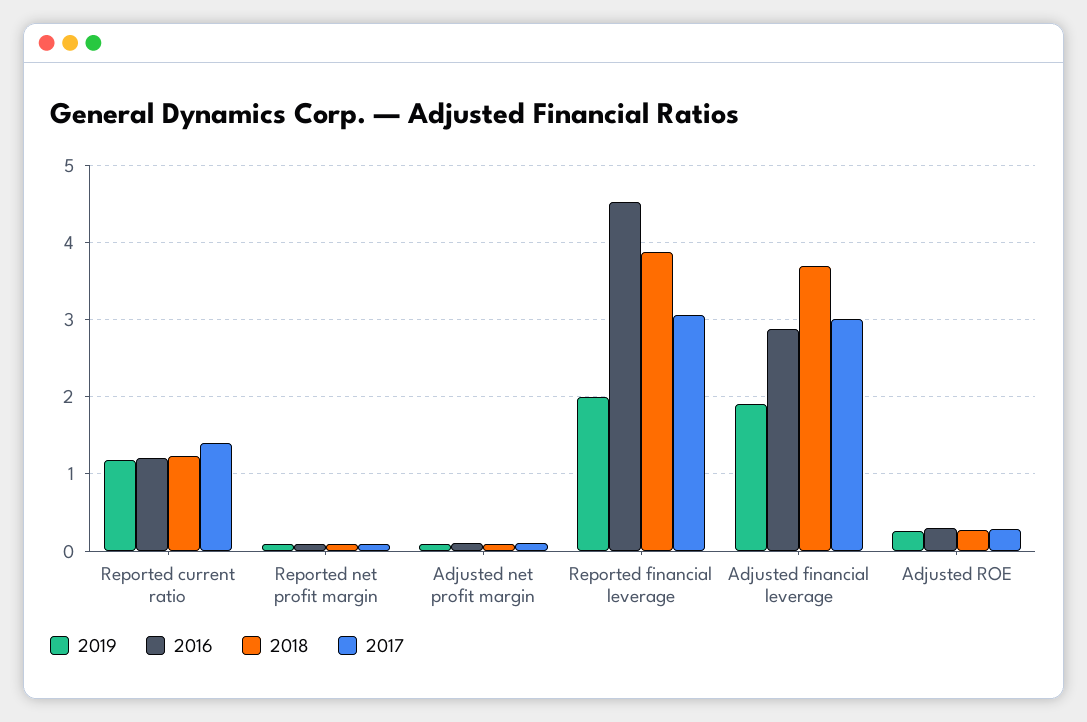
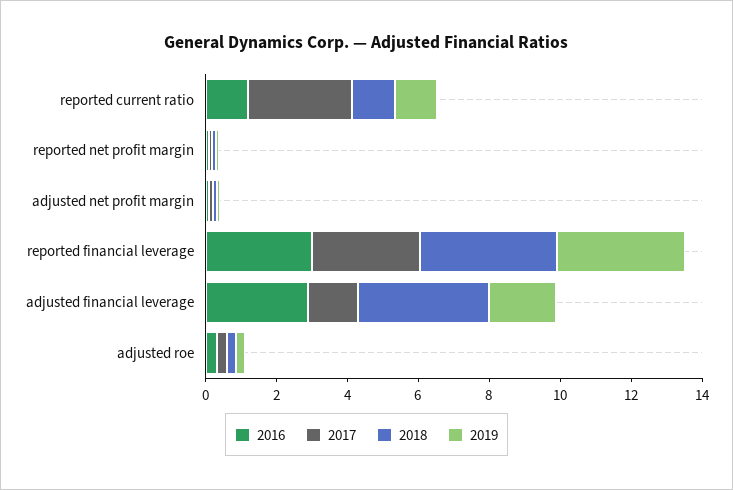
2017, Reported current ratio: 1.4 -> 3
2019, Reported financial leverage: 2 -> 3.5
2016, Reported financial leverage: 4.5 -> 3
2017, Adjusted financial leverage: 3 -> 1.5

